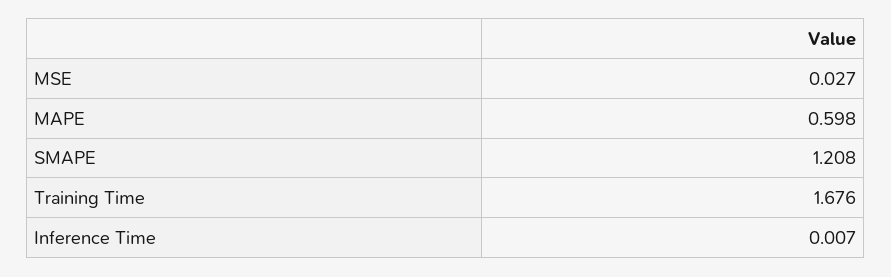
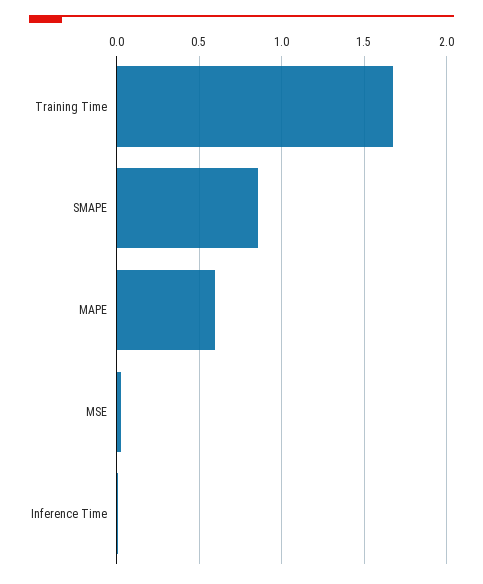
SMAPE: 1.208 -> 0.85

